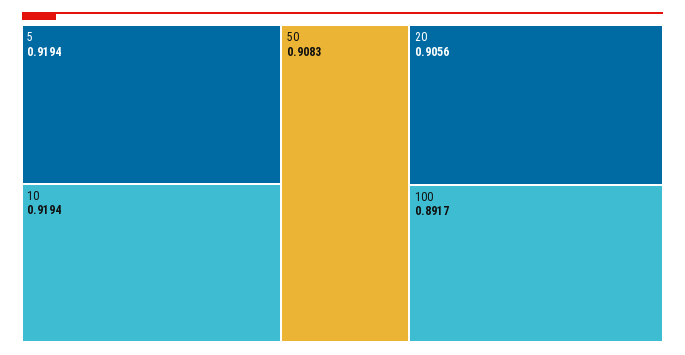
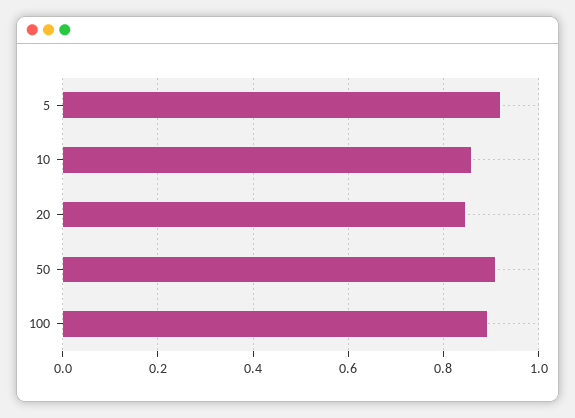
10: 0.9194 -> 0.86
20: 0.9056 -> 0.84

